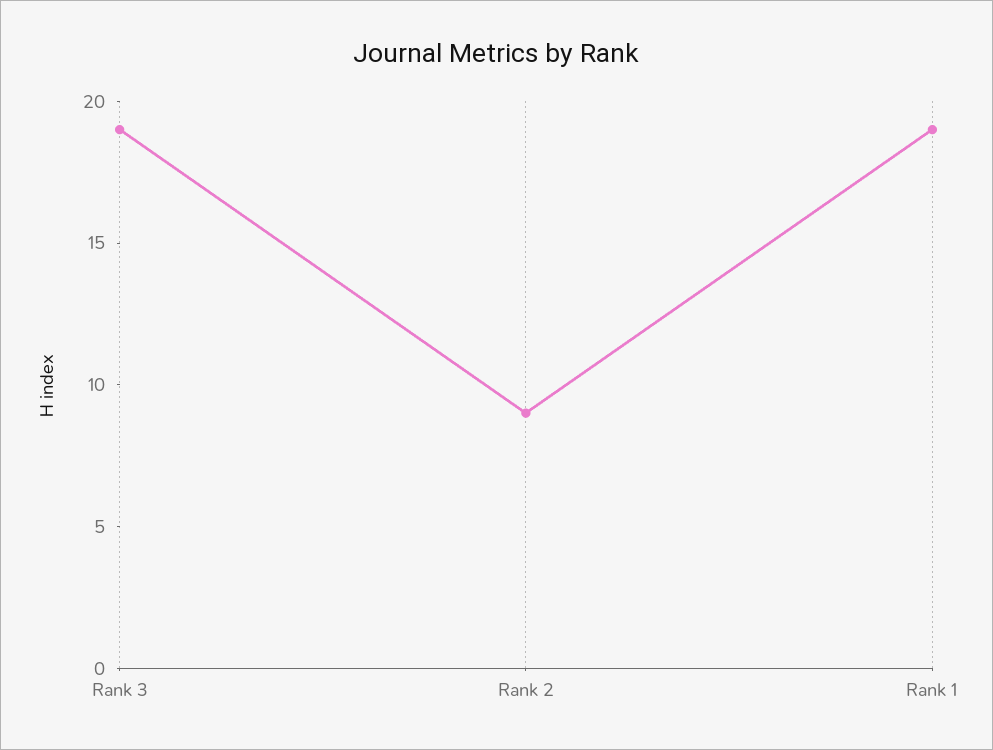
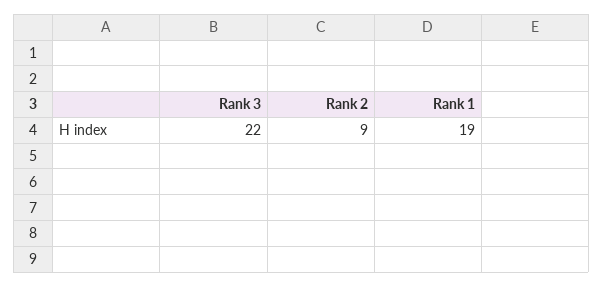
Rank 3: 19 -> 22

